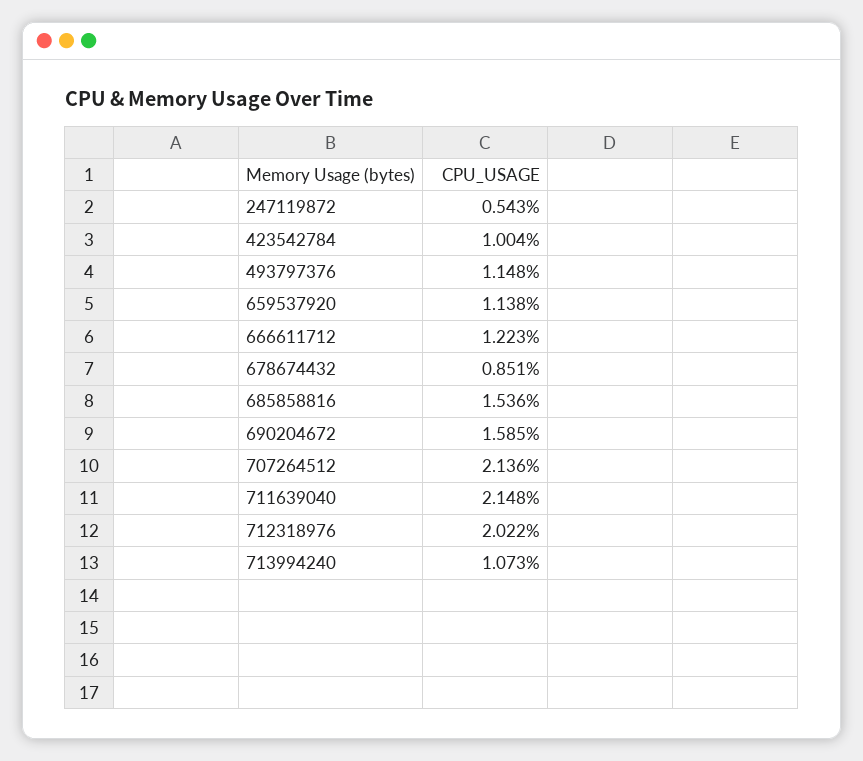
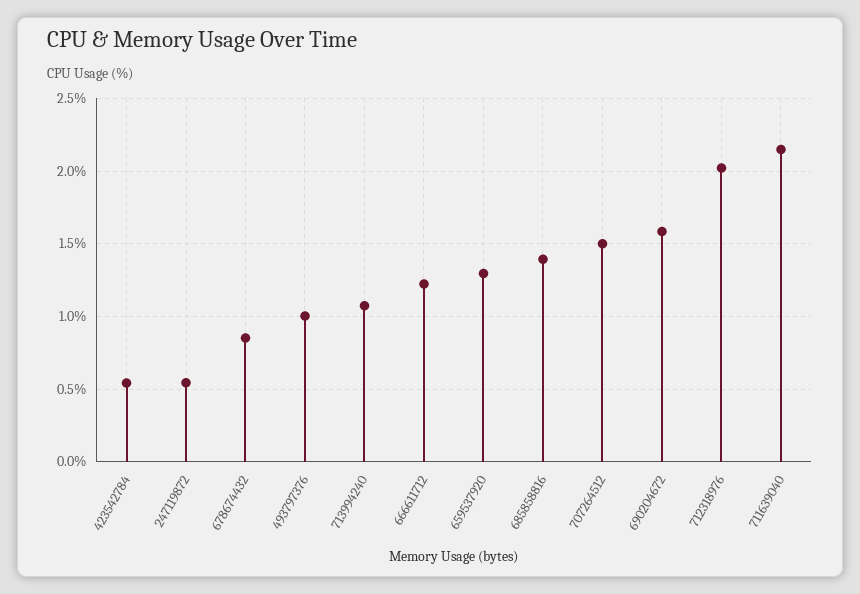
423542784: 1.004 -> 0.55
493797376: 1.148 -> 1
659537920: 1.138 -> 1.3
685858816: 1.536 -> 1.4
707264512: 2.136 -> 1.5

